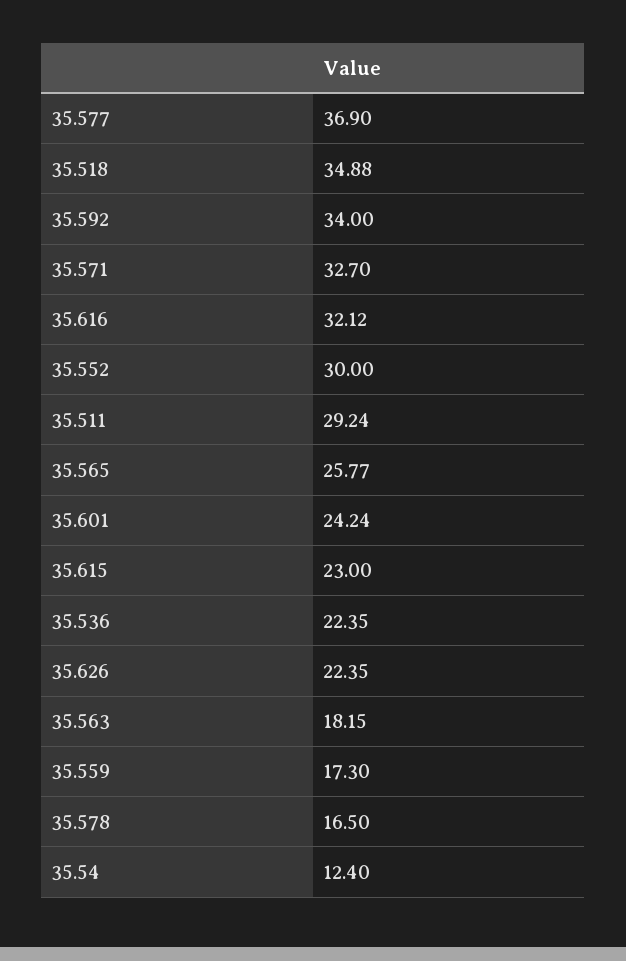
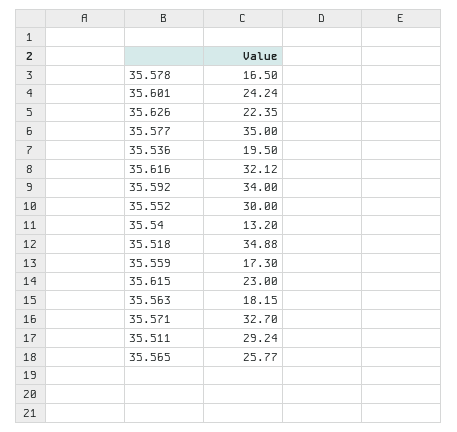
35.577: 36.9 -> 35
35.536: 22.35 -> 19.5
35.54: 12.4 -> 13.2

